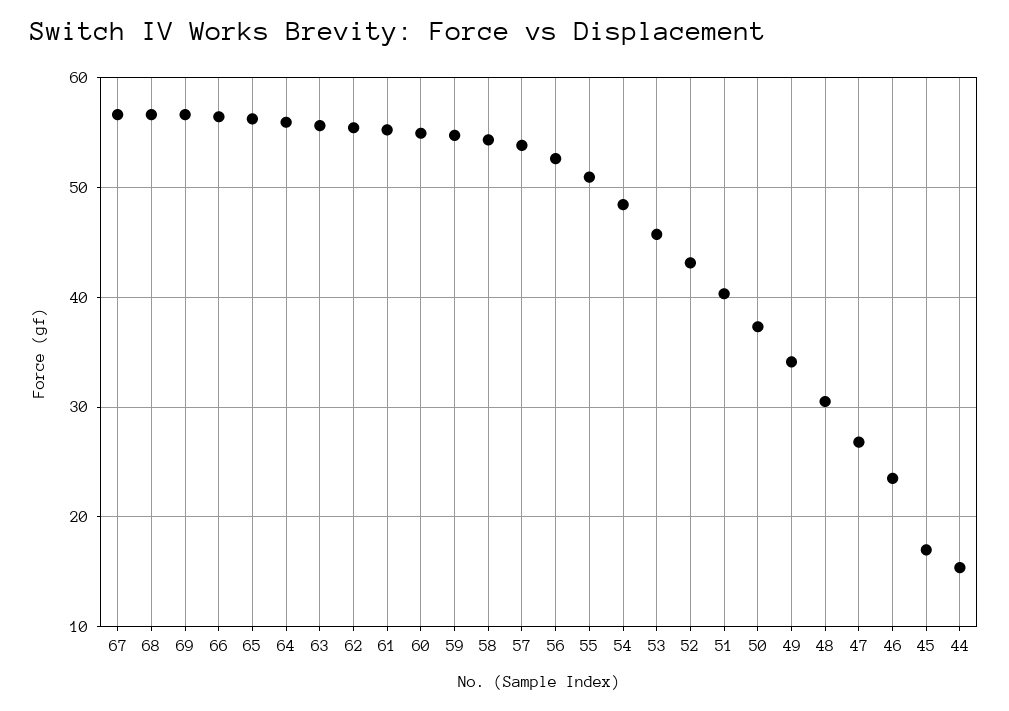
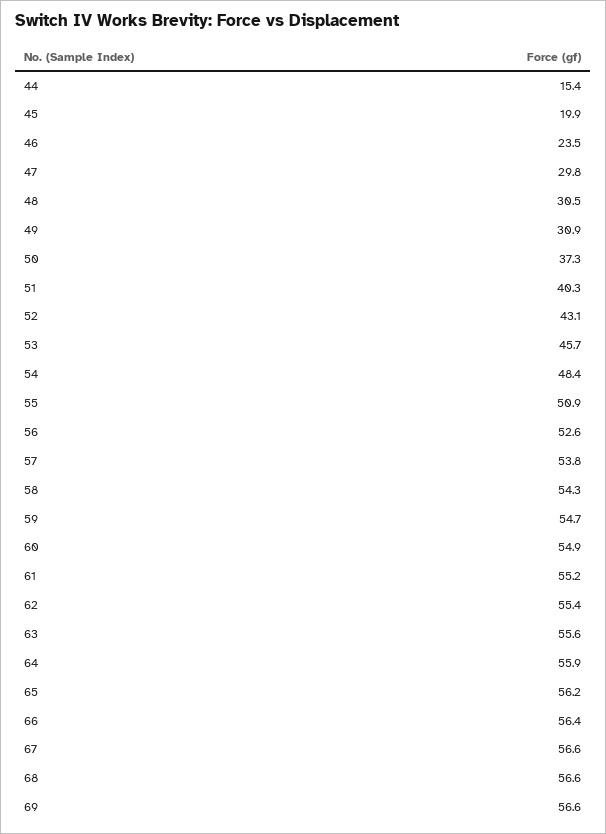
49: 34 -> 30.9
47: 27 -> 29.8
45: 17 -> 19.9

